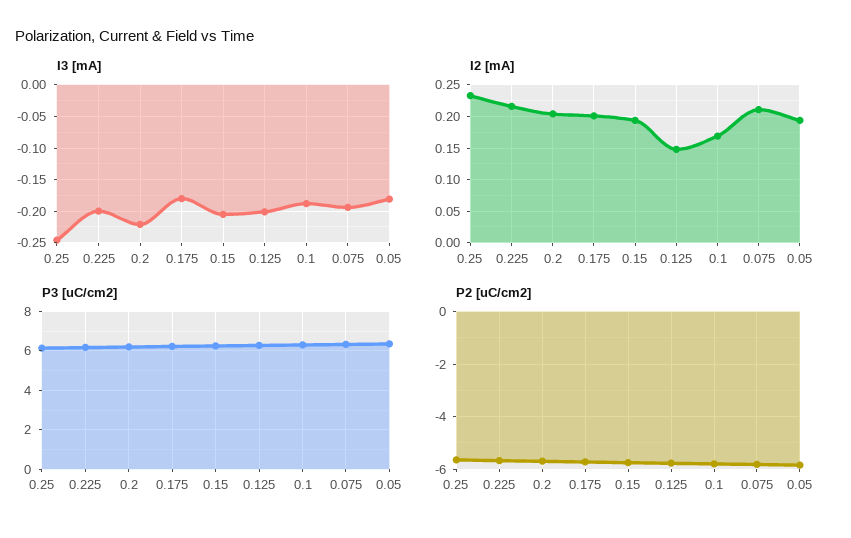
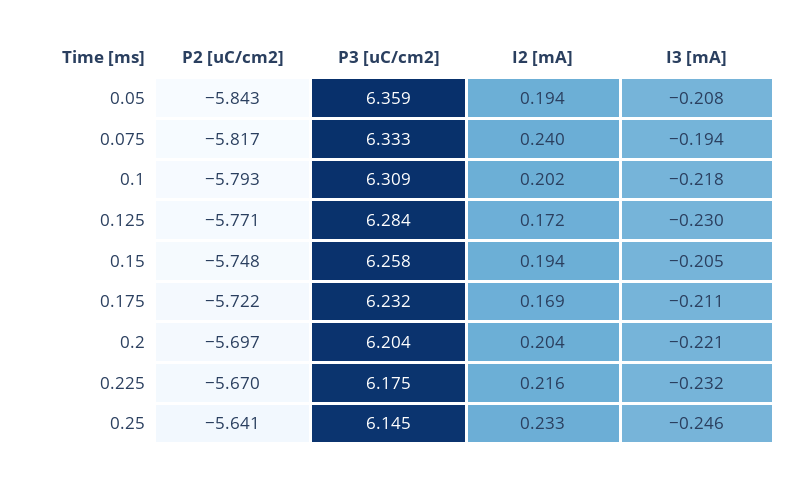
I3 [mA], 0.225: -0.2 -> -0.232
I3 [mA], 0.175: -0.18 -> -0.211
I3 [mA], 0.125: -0.2 -> -0.23
I3 [mA], 0.1: -0.19 -> -0.218
I3 [mA], 0.05: -0.18 -> -0.208
I2 [mA], 0.175: 0.2 -> 0.169
I2 [mA], 0.125: 0.15 -> 0.172
I2 [mA], 0.1: 0.17 -> 0.202
I2 [mA], 0.075: 0.21 -> 0.24

